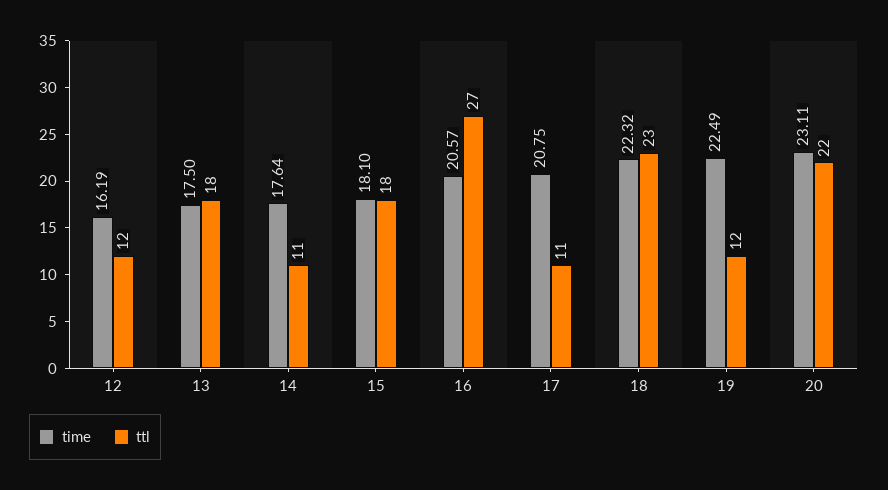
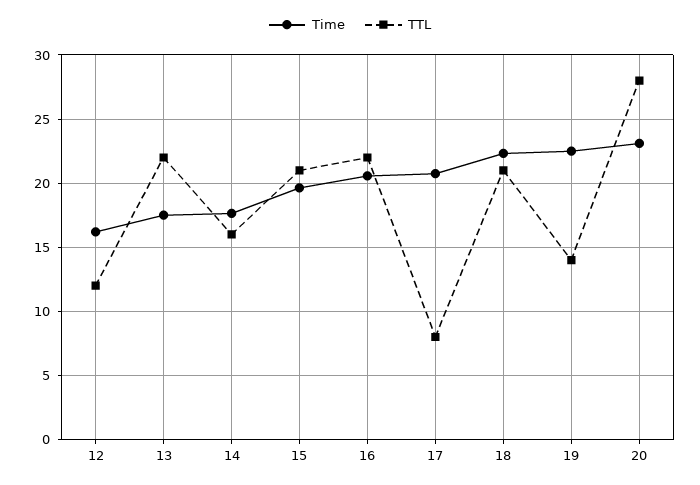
ttl, 13: 18 -> 22
ttl, 14: 11 -> 16
time, 15: 18.1 -> 19.5
ttl, 15: 18 -> 21
ttl, 16: 27 -> 22
ttl, 17: 11 -> 8
ttl, 18: 23 -> 21
ttl, 19: 12 -> 14
ttl, 20: 22 -> 28

